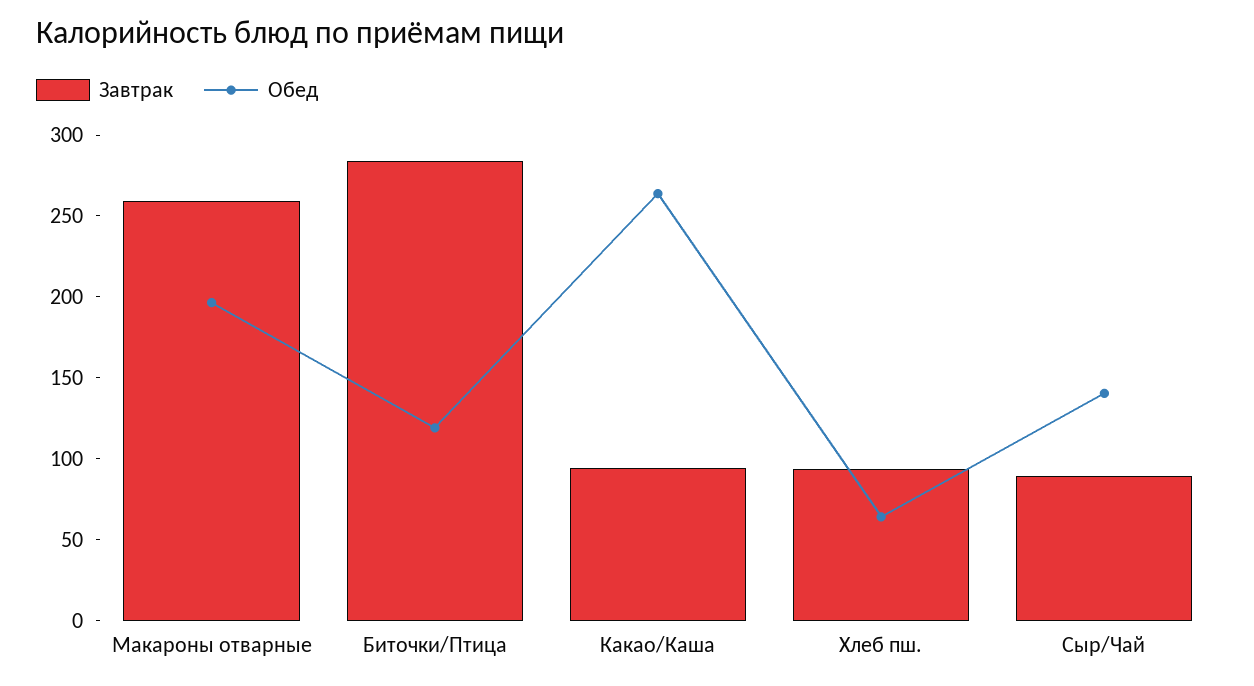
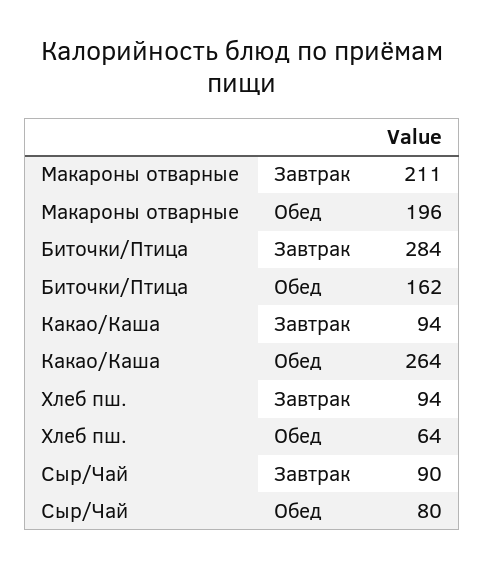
Завтрак, Макароны отварные: 260 -> 211
Обед, Биточки/Птица: 120 -> 162
Обед, Сыр/Чай: 140 -> 80

